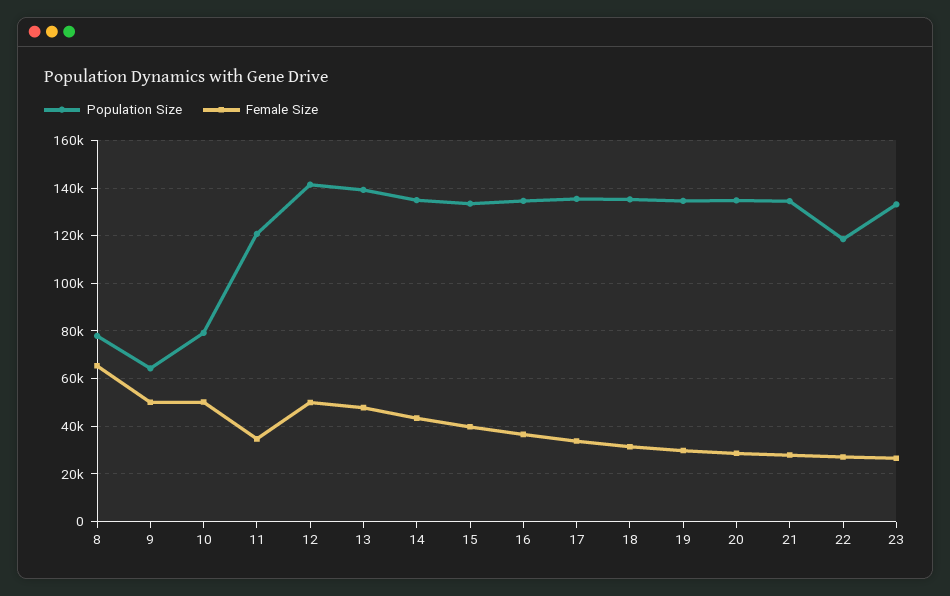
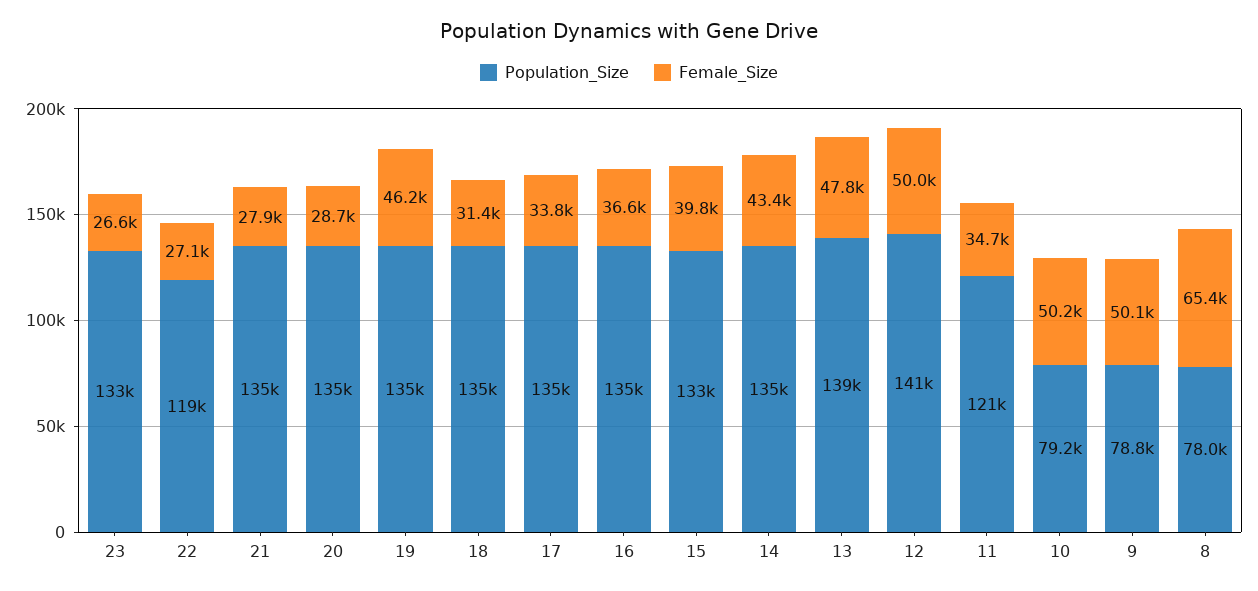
Population Size, 9: 65000 -> 78800
Female Size, 19: 30000 -> 46200

